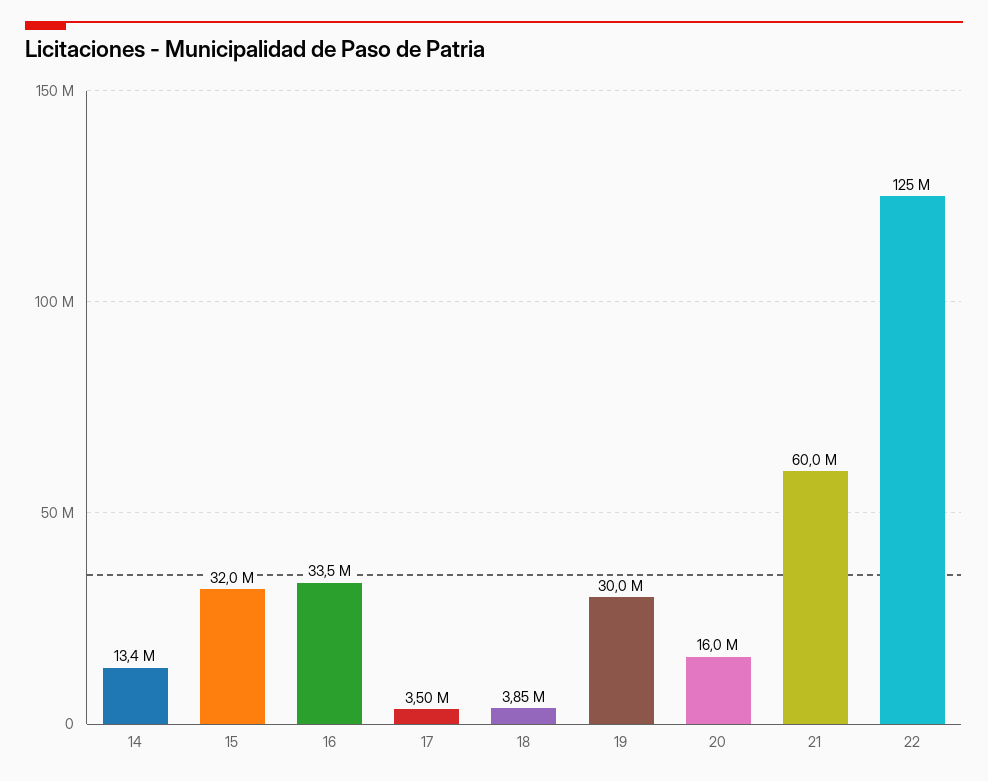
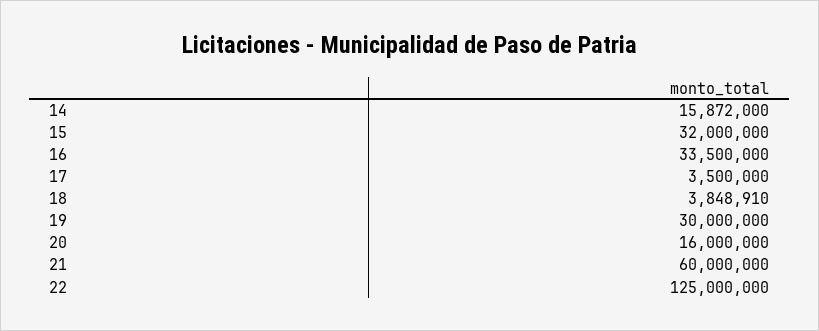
14: 13400000 -> 15872000

